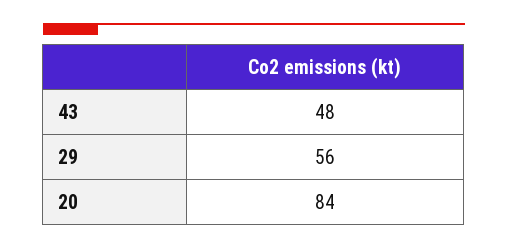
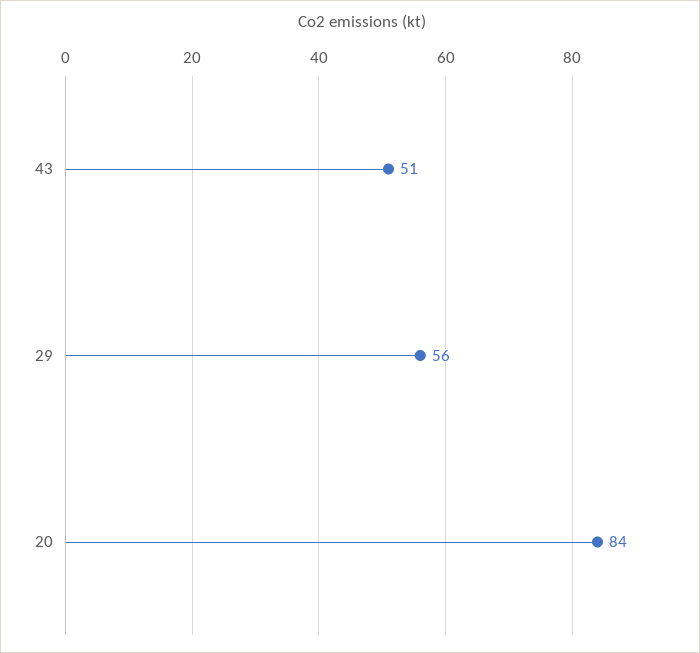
43: 48 -> 51

